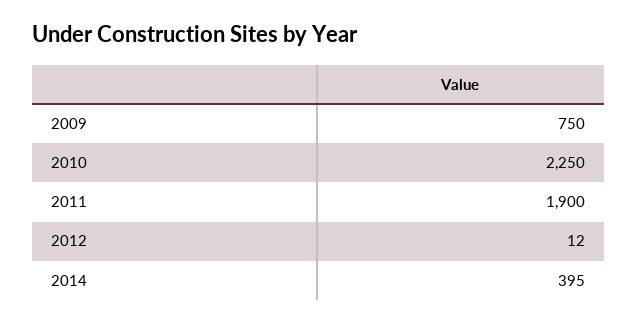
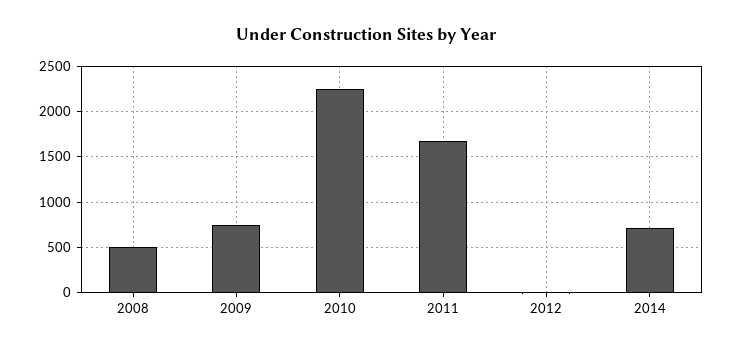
2011: 1900 -> 1700
2014: 395 -> 700
2008: none -> 500

